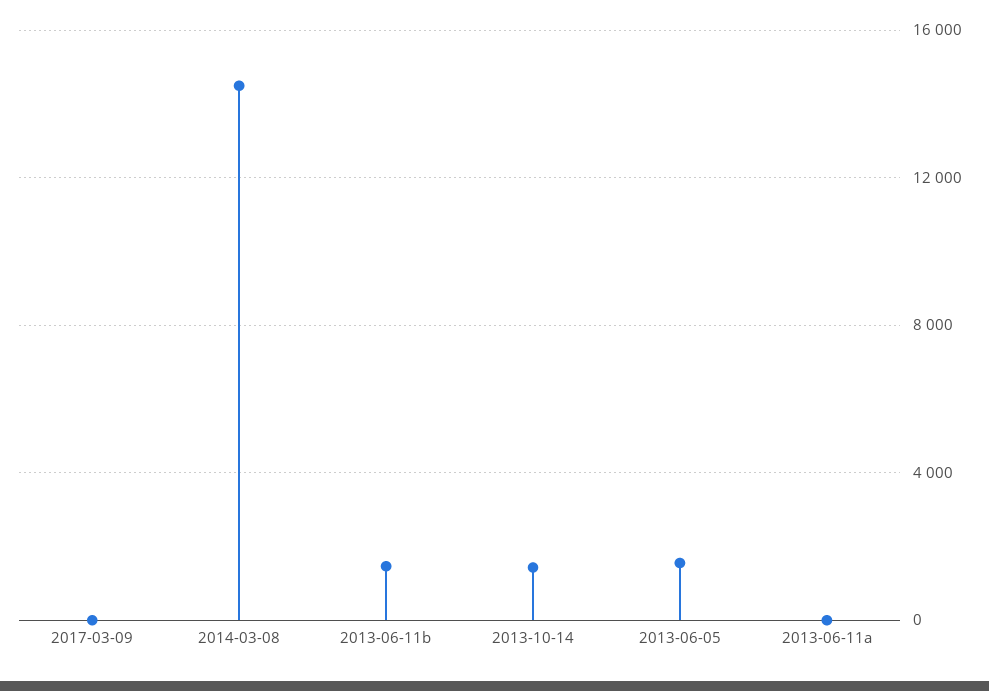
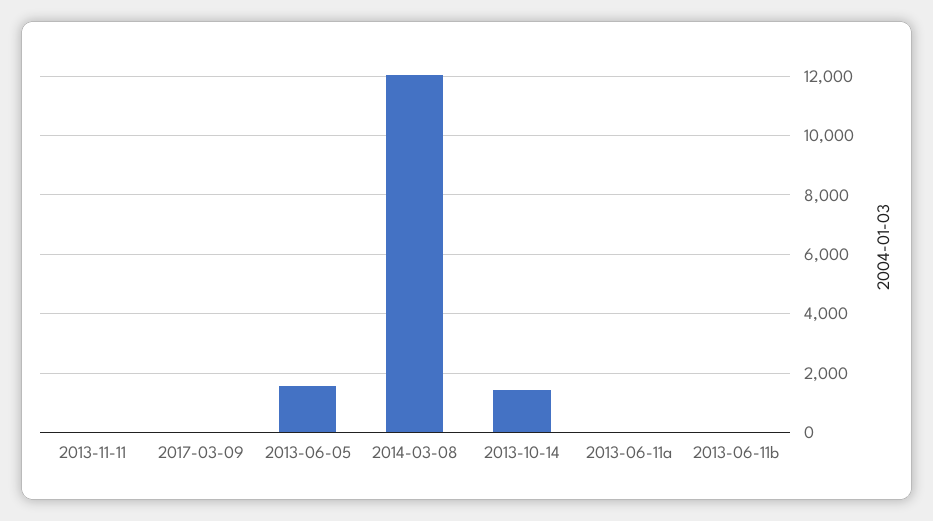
2014-03-08: 14500 -> 12000
2013-06-11b: 1500 -> 0
2013-11-11: none -> 0

